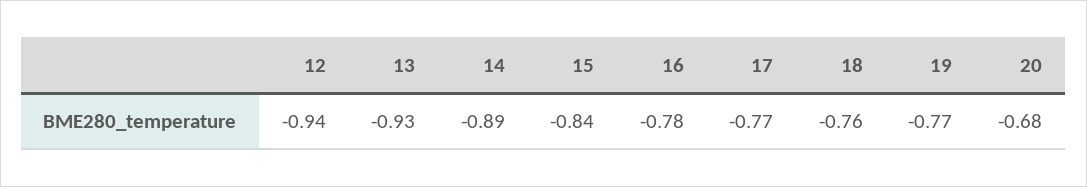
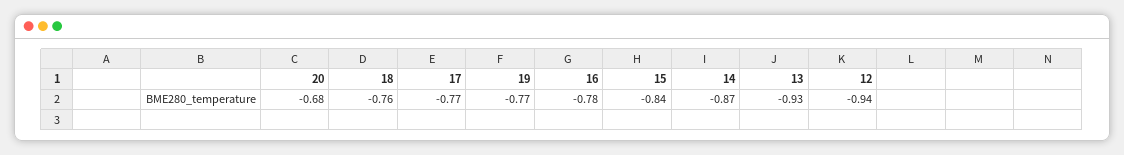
14: -0.89 -> -0.87

